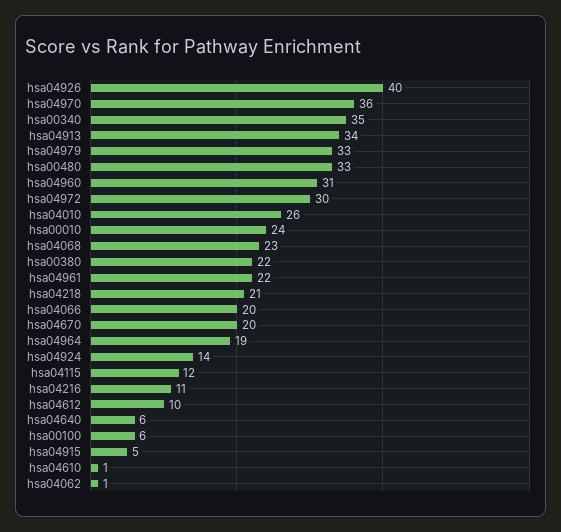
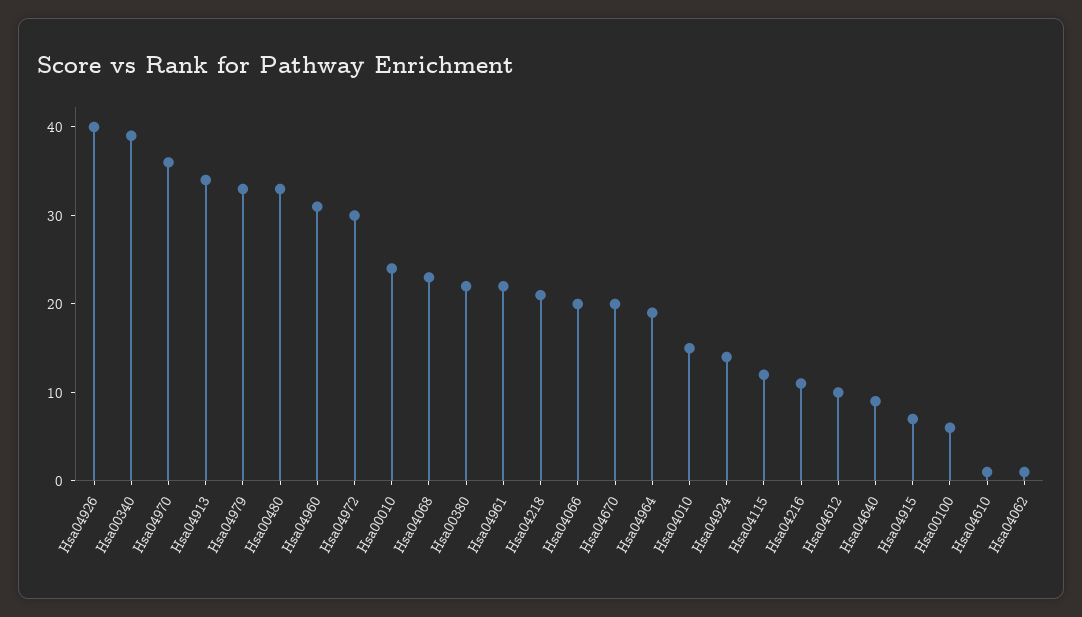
hsa00340: 35 -> 39
hsa04010: 26 -> 15
hsa04640: 6 -> 9
hsa04915: 5 -> 7

